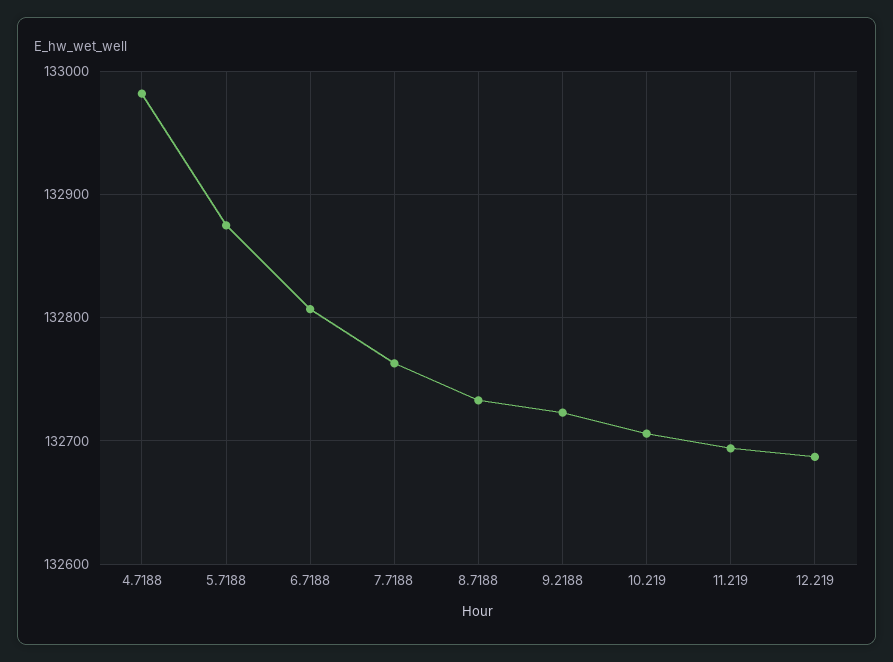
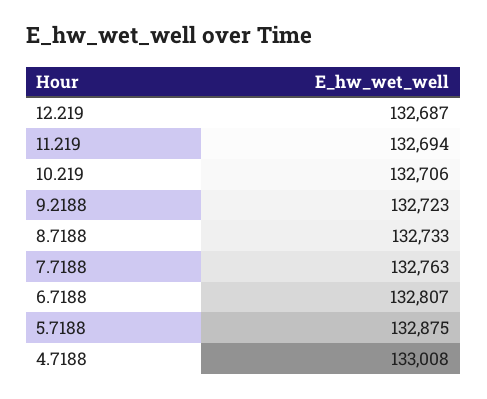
4.7188: 132980 -> 133008

